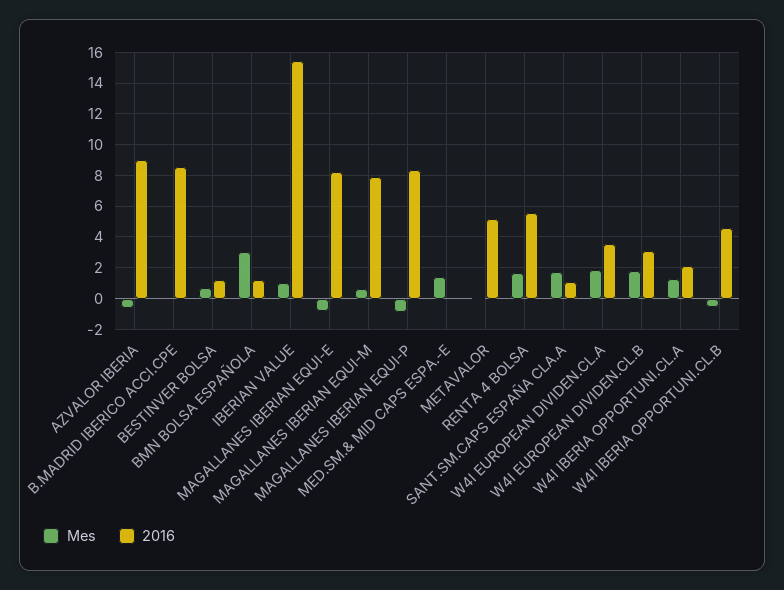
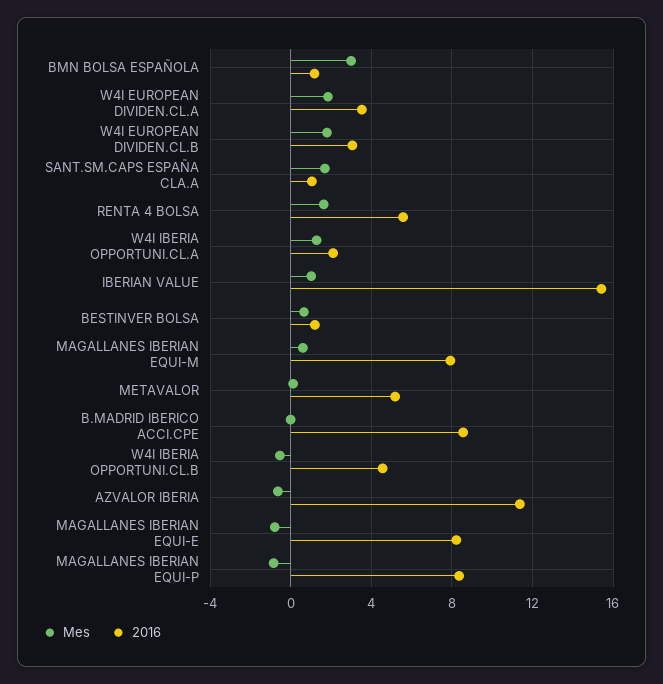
2016, AZVALOR IBERIA: 9 -> 11.5
Mes, MED.SM.& MID CAPS ESPA.-E: 1.5 -> none
2016, MED.SM.& MID CAPS ESPA.-E: 0 -> none

